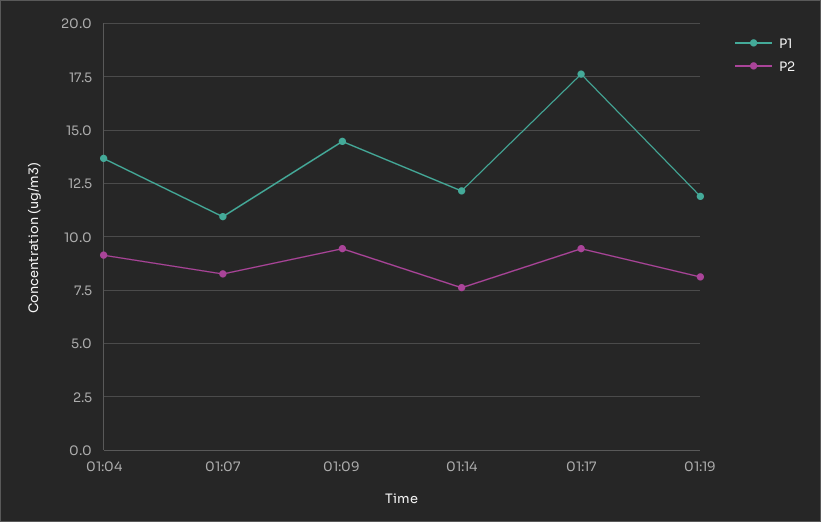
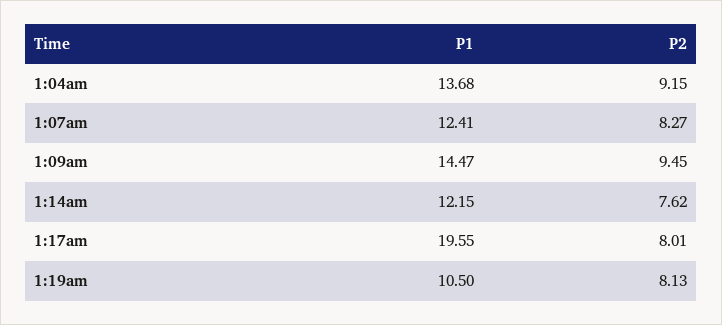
P1, 01:07: 11 -> 12.41
P1, 01:17: 17.5 -> 19.55
P2, 01:17: 9.5 -> 8.01
P1, 01:19: 12 -> 10.5

